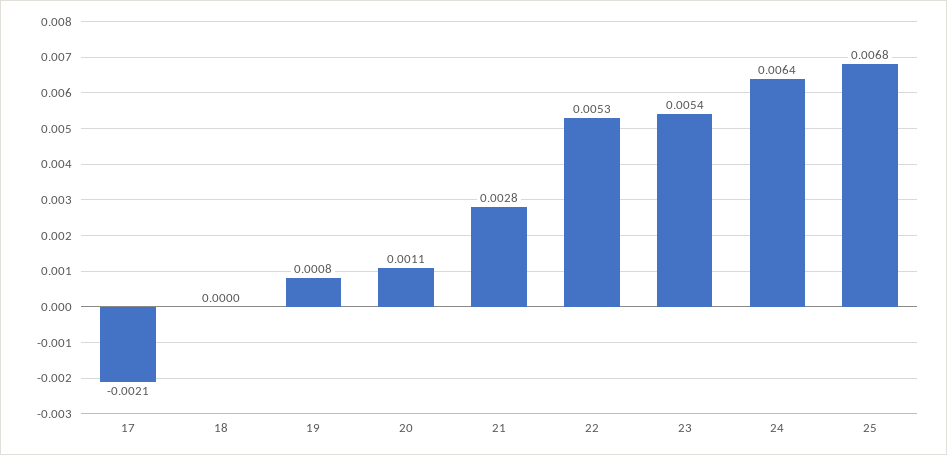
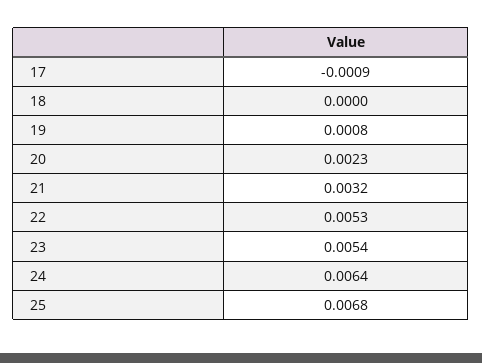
17: -0.0021 -> -0.0009
20: 0.0011 -> 0.0023
21: 0.0028 -> 0.0032

